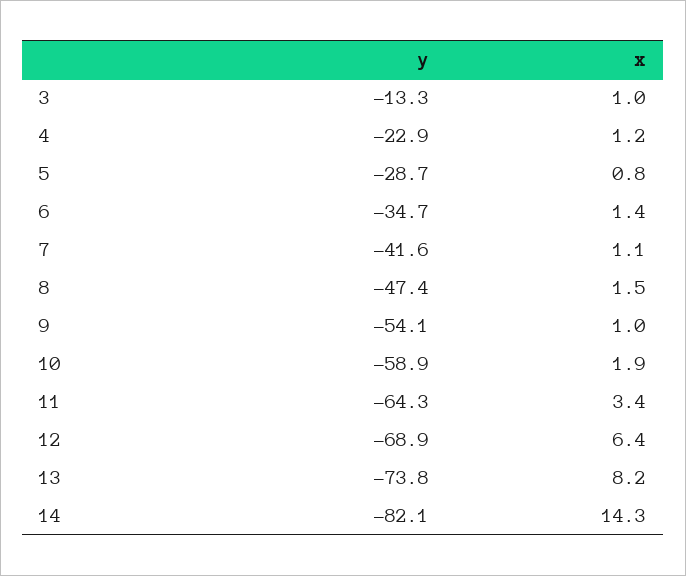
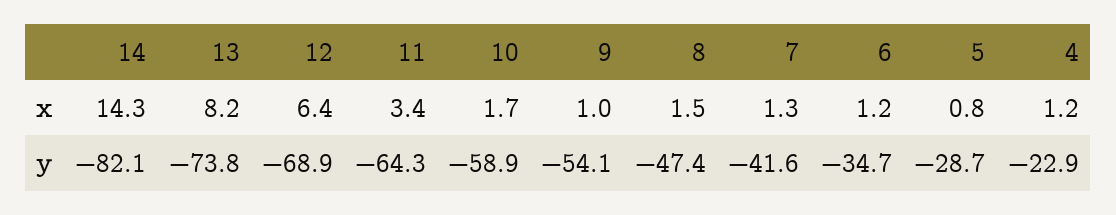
y, 3: -13.3 -> none
x, 3: 1 -> none
x, 6: 1.4 -> 1.2
x, 7: 1.1 -> 1.3
x, 10: 1.9 -> 1.7

